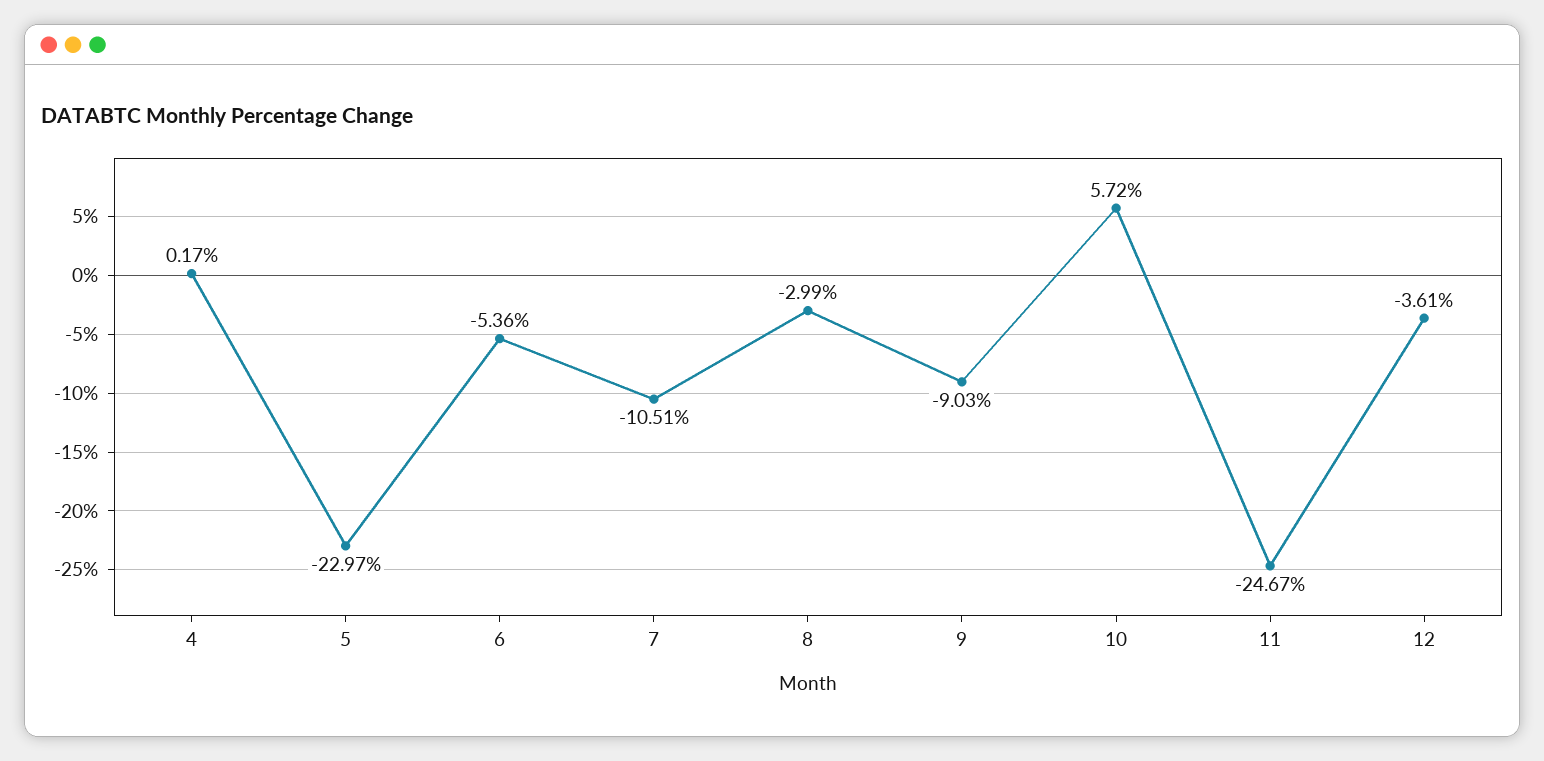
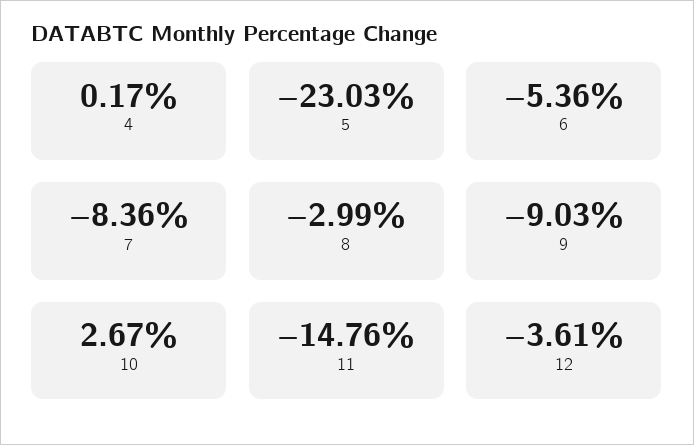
5: -22.97 -> -23.03
7: -10.51 -> -8.36
10: 5.72 -> 2.67
11: -24.67 -> -14.76

